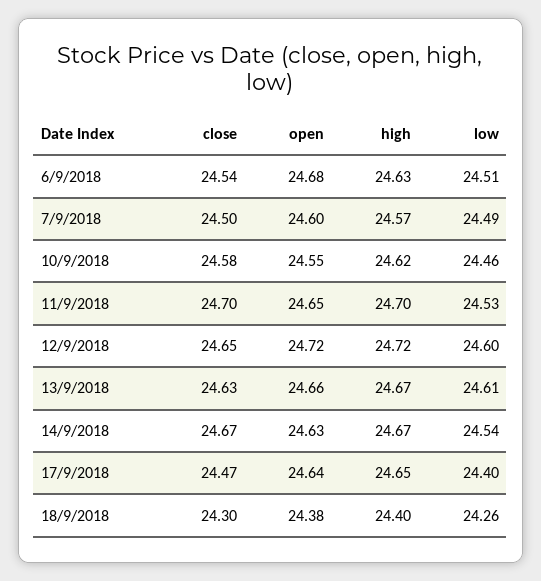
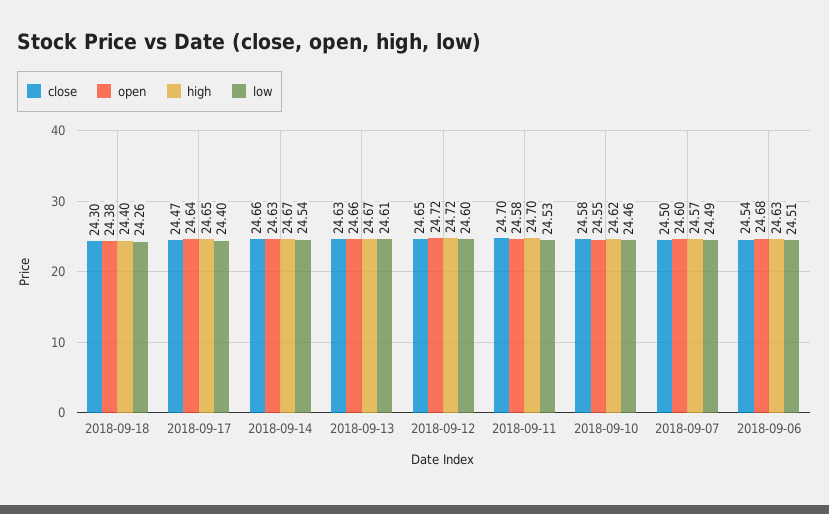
open, 11/9/2018: 24.65 -> 24.58
close, 14/9/2018: 24.67 -> 24.66

